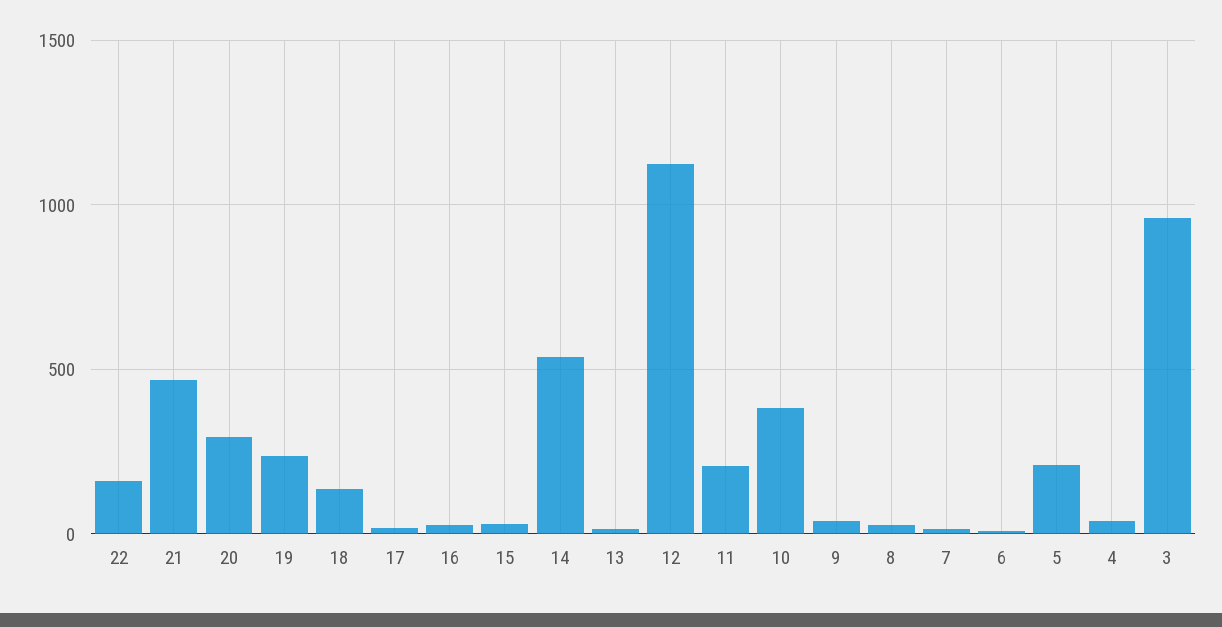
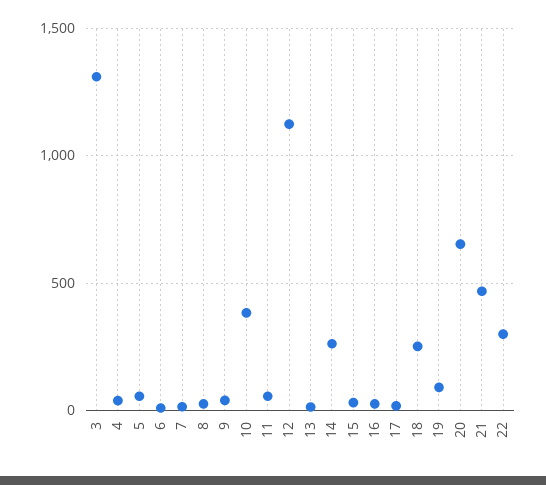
22: 150 -> 300
20: 300 -> 650
19: 250 -> 100
18: 150 -> 250
14: 550 -> 250
11: 200 -> 50
5: 200 -> 50
3: 950 -> 1300

